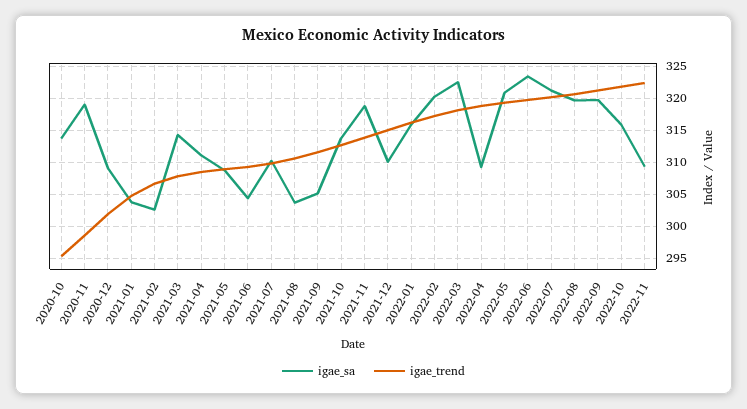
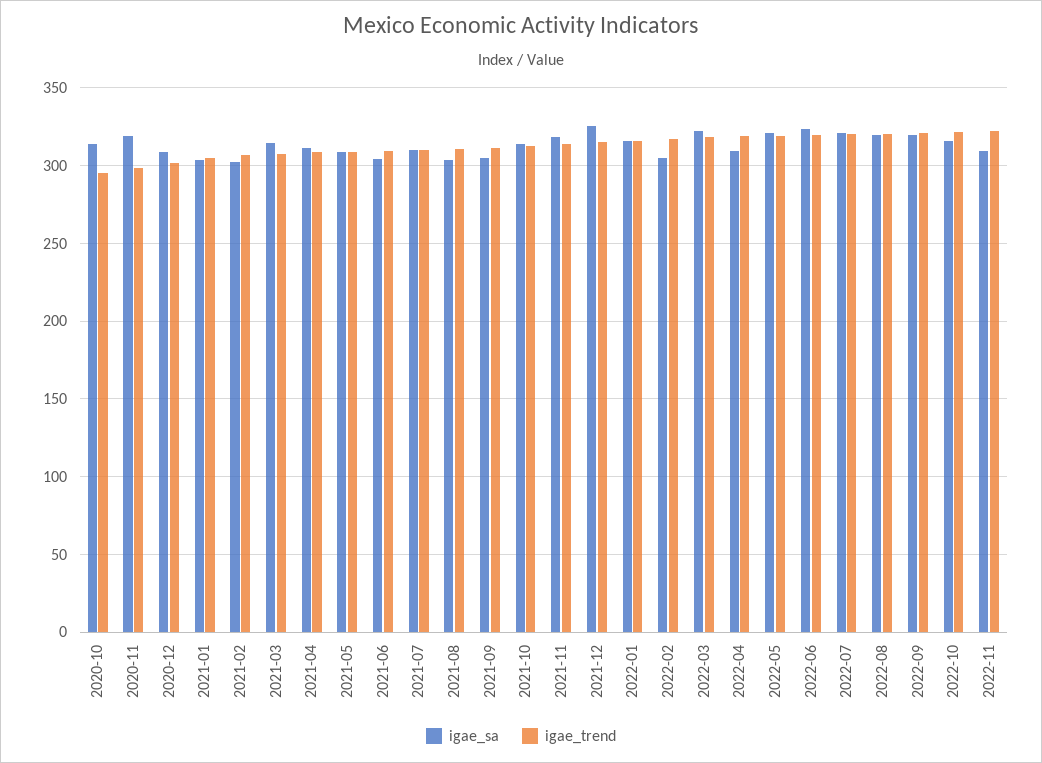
igae_sa, 2021-12: 310 -> 325
igae_sa, 2022-02: 320 -> 305

